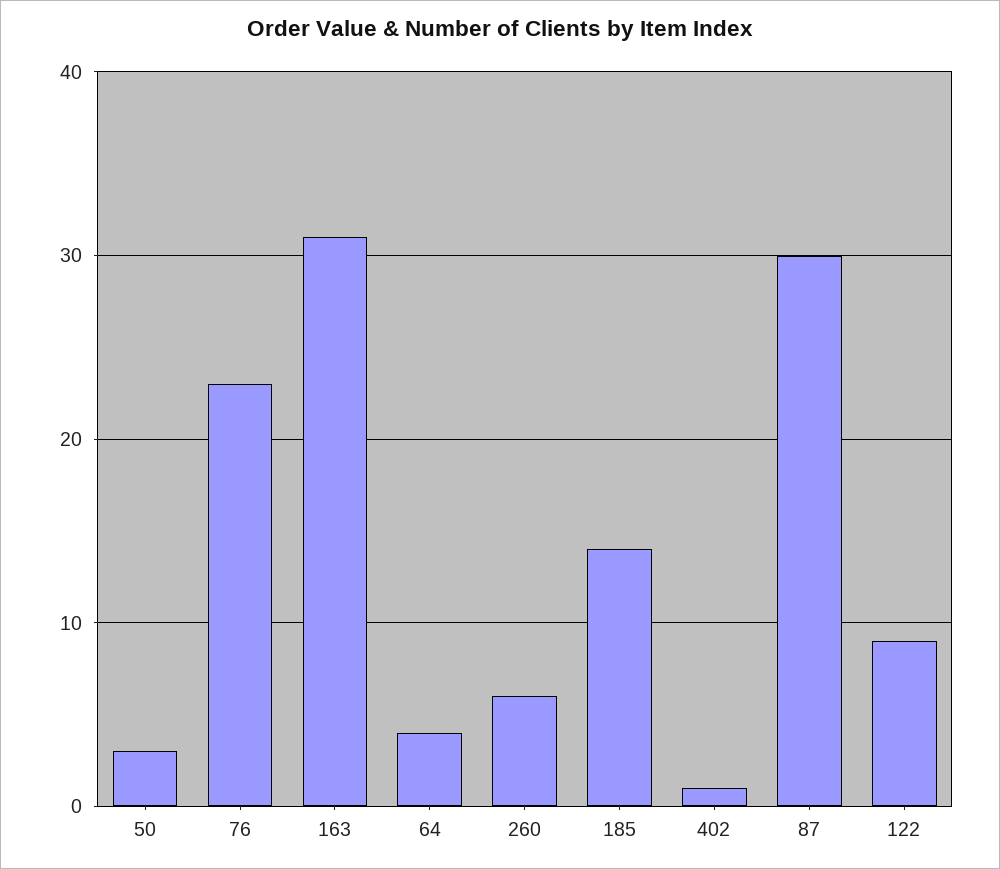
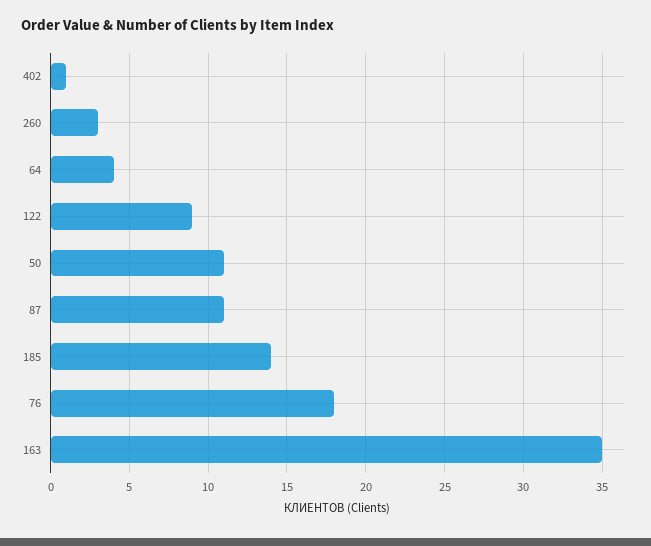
50: 3 -> 11
76: 23 -> 18
163: 31 -> 35
260: 6 -> 3
87: 30 -> 11

